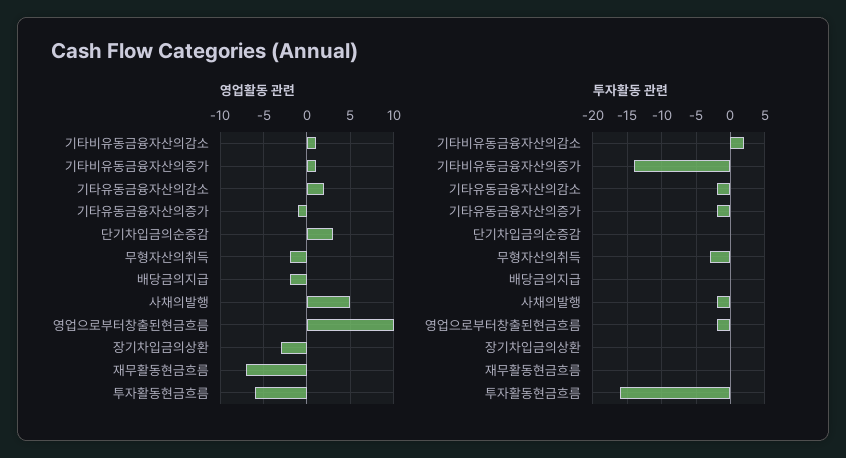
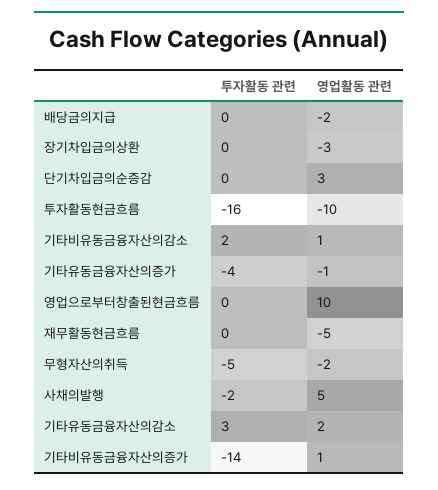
영업활동 관련, 재무활동현금흐름: -7 -> -5
영업활동 관련, 투자활동현금흐름: -6 -> -10
투자활동 관련, 기타유동금융자산의감소: -2 -> 3
투자활동 관련, 기타유동금융자산의증가: -2 -> -4
투자활동 관련, 무형자산의취득: -3 -> -5
투자활동 관련, 영업으로부터창출된현금흐름: -2 -> 0

